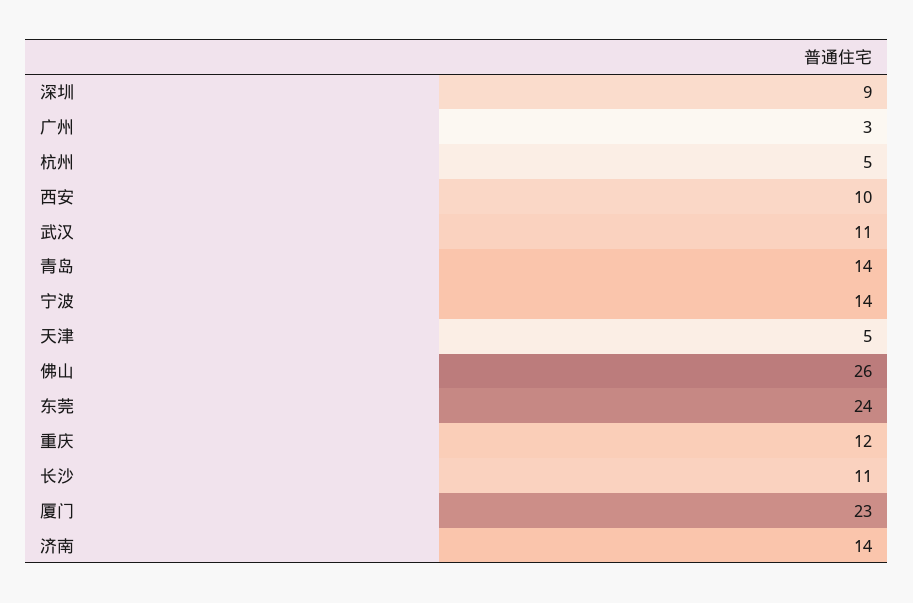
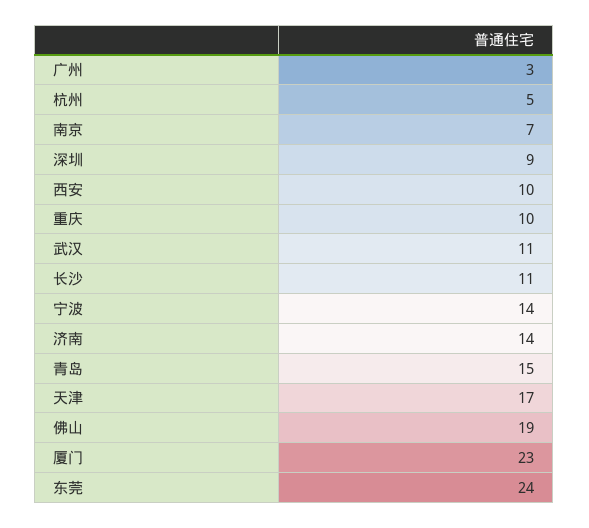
青岛: 14 -> 15
天津: 5 -> 17
佛山: 26 -> 19
重庆: 12 -> 10
南京: none -> 7

